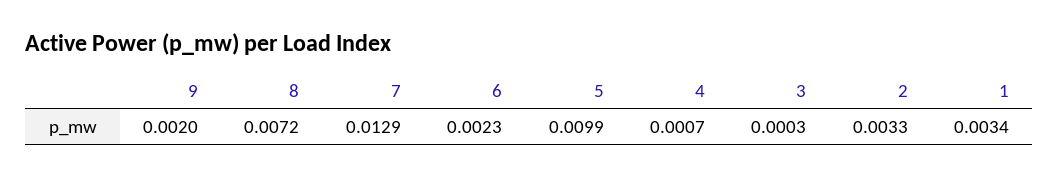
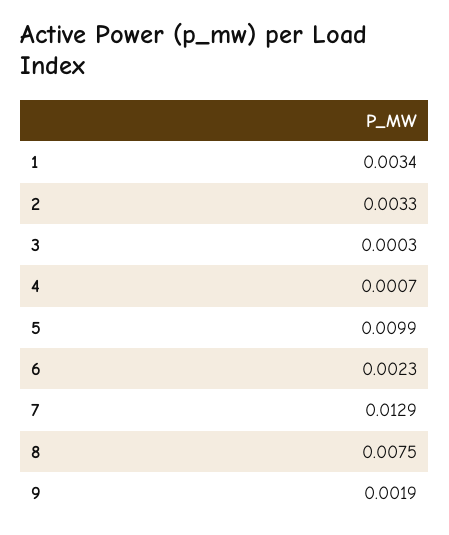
9: 0.002 -> 0.0019
8: 0.0072 -> 0.0075

